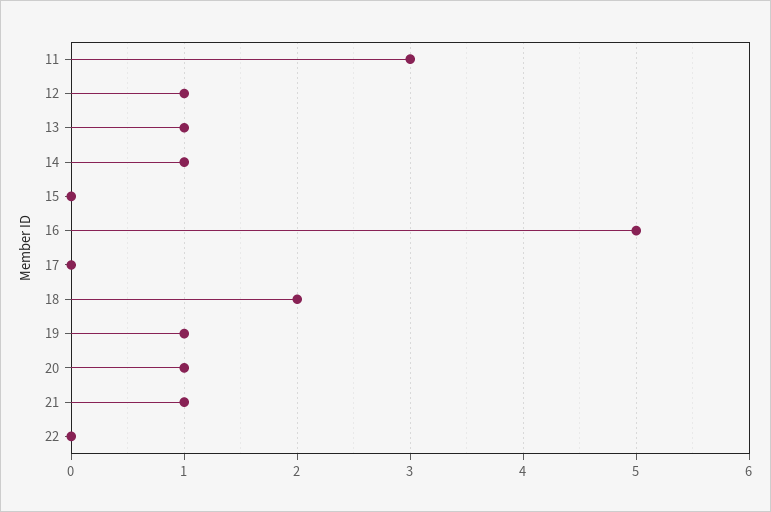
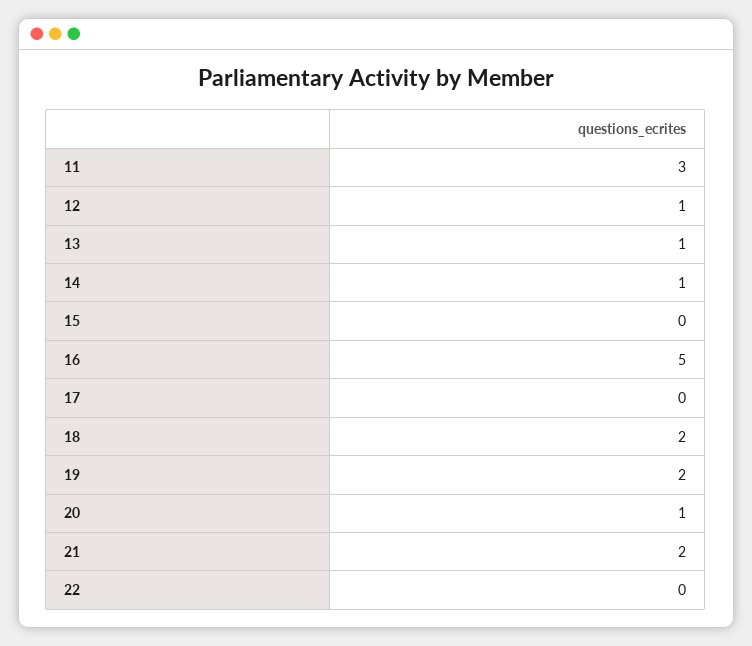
19: 1 -> 2
21: 1 -> 2

